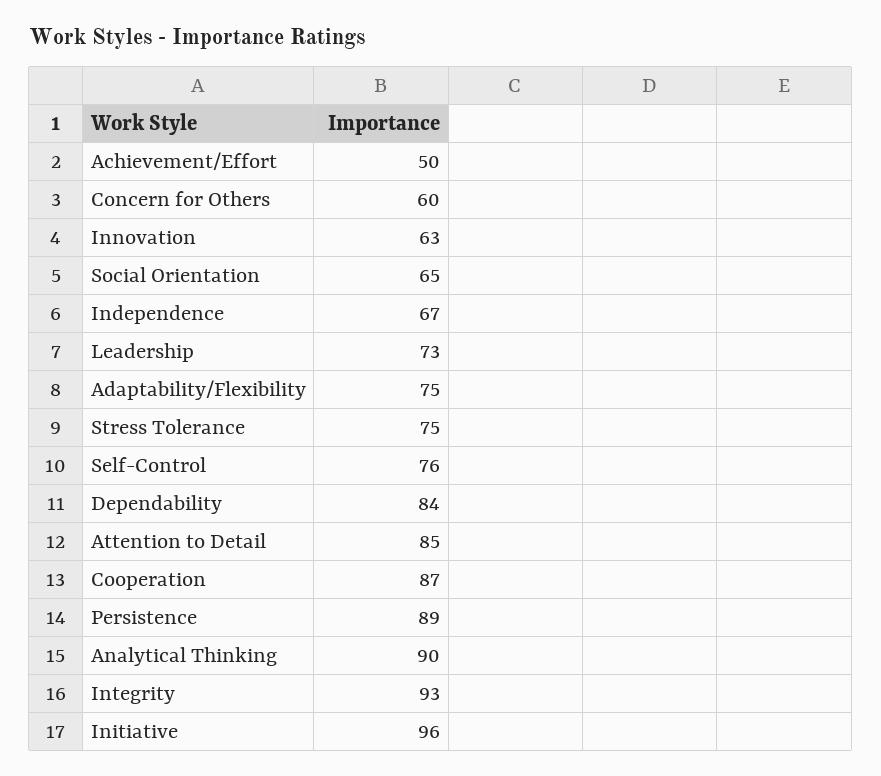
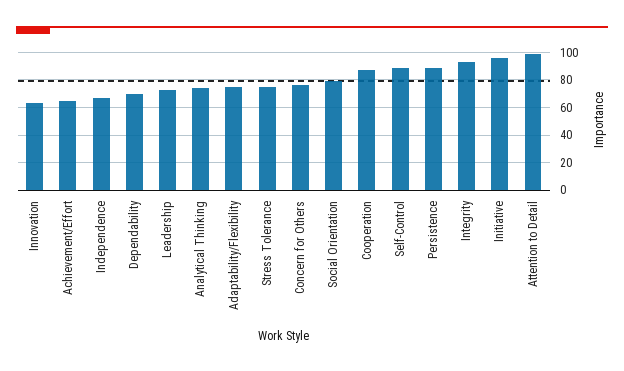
Achievement/Effort: 50 -> 65
Concern for Others: 60 -> 75
Social Orientation: 65 -> 80
Self-Control: 76 -> 90
Dependability: 84 -> 70
Attention to Detail: 85 -> 100
Analytical Thinking: 90 -> 75

